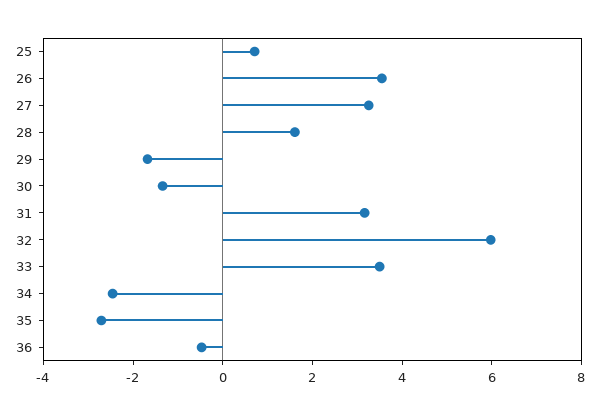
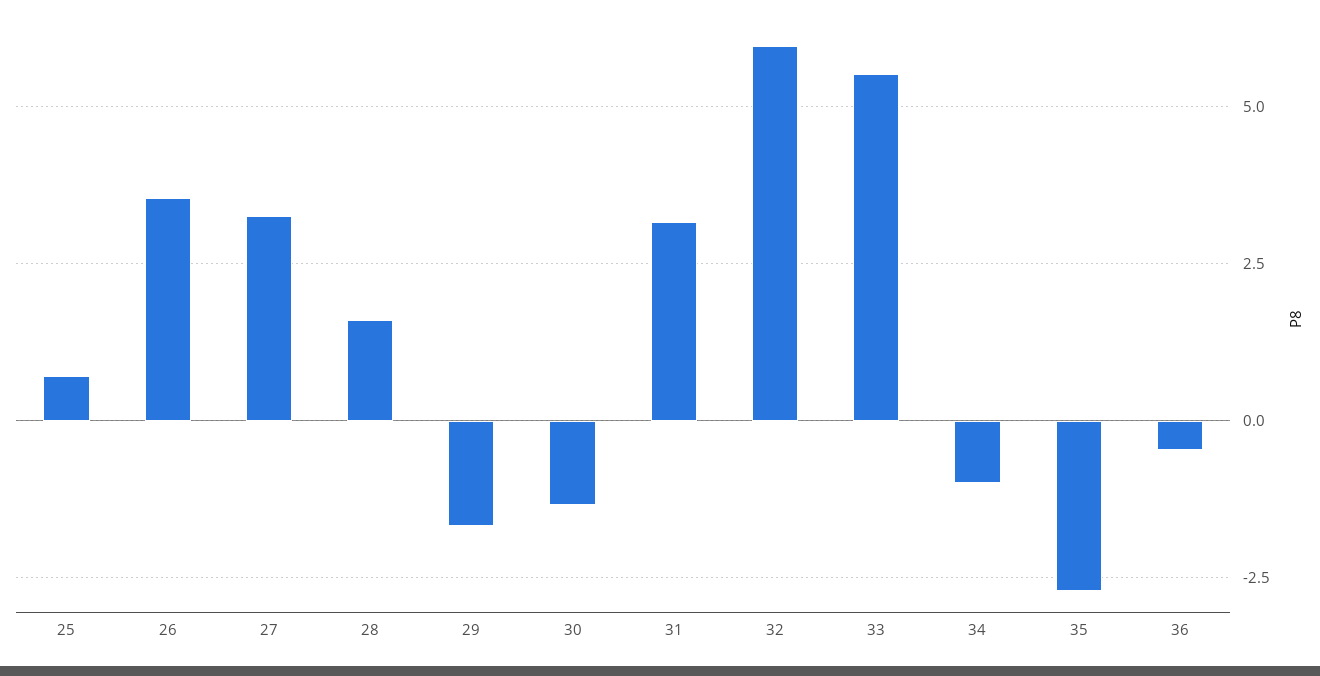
33: 3.5 -> 5.5
34: -2.5 -> -1

